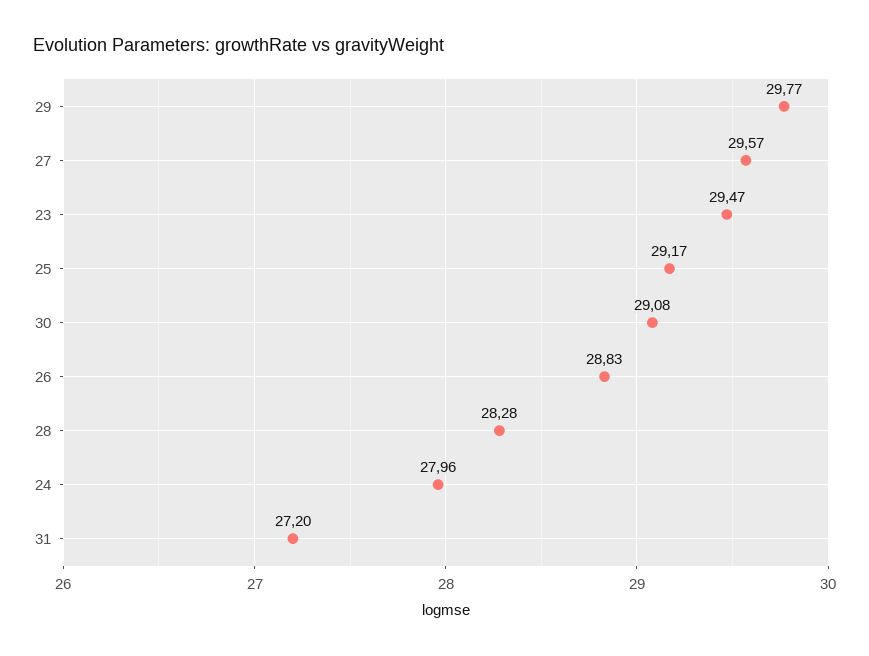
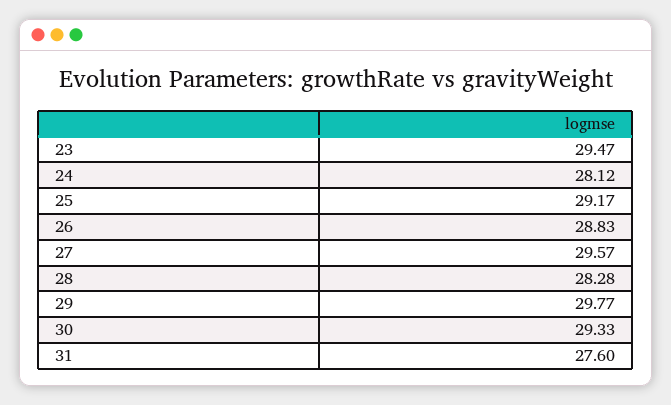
30: 29.08 -> 29.33
24: 27.96 -> 28.12
31: 27.2 -> 27.6

